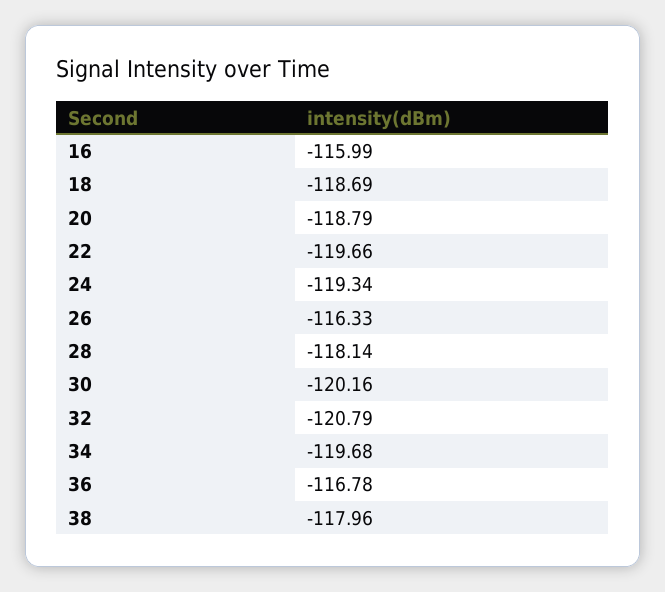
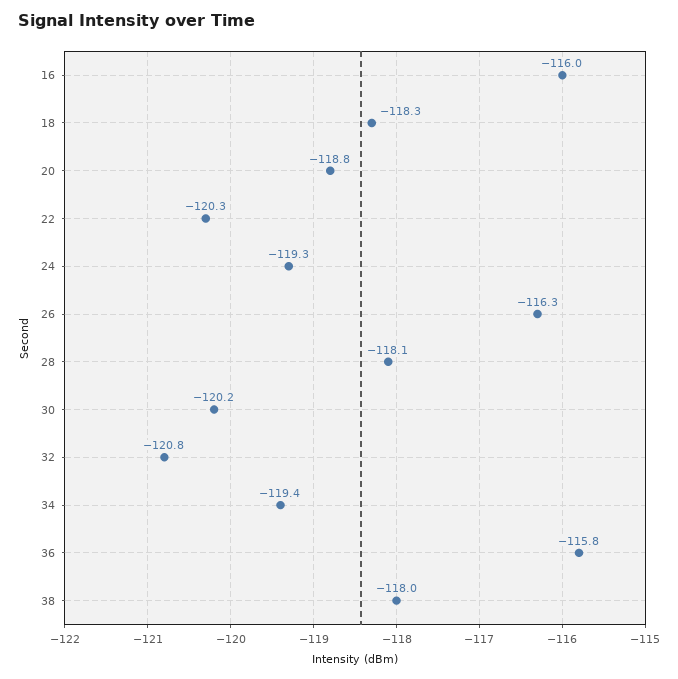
18: -118.69 -> -118.3
22: -119.66 -> -120.3
34: -119.68 -> -119.4
36: -116.78 -> -115.8

